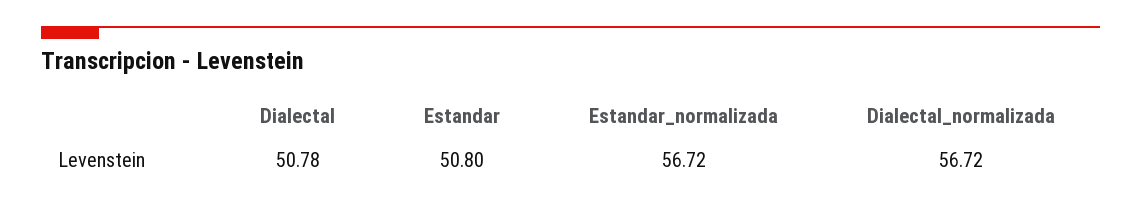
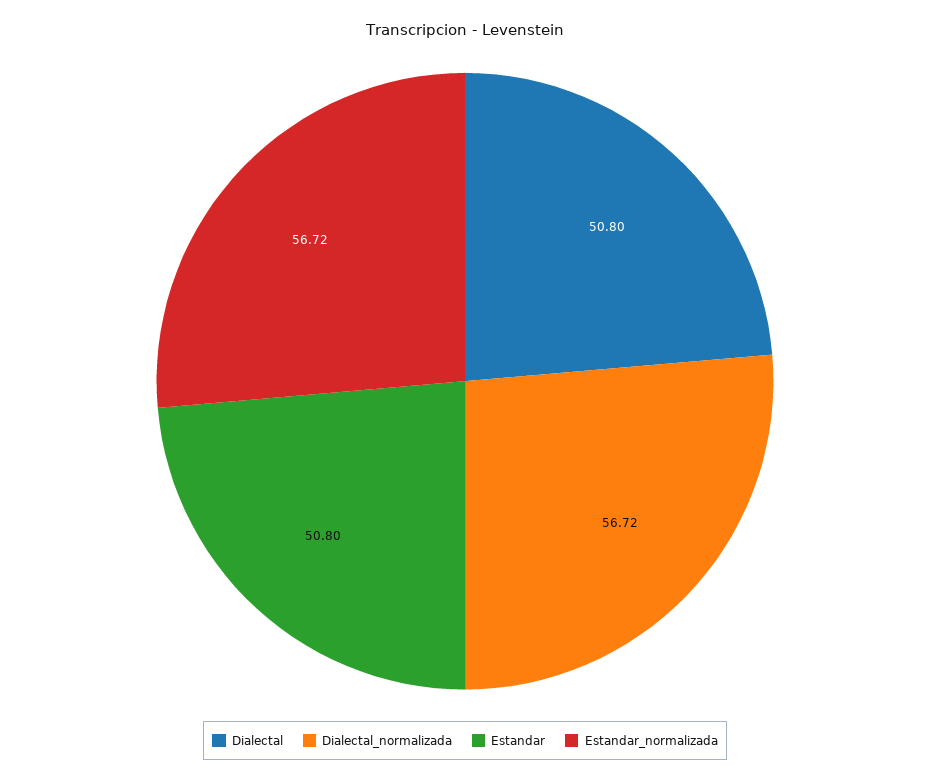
Dialectal: 50.78 -> 50.8

